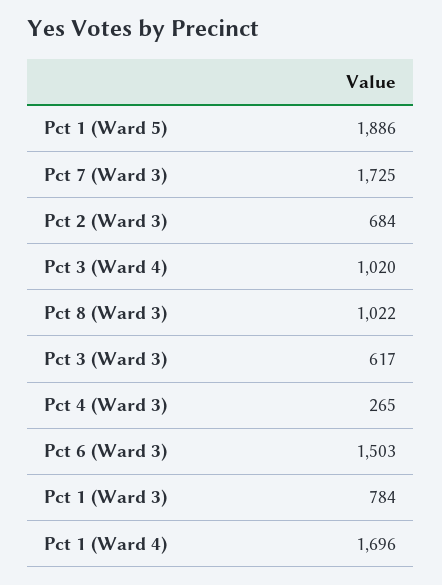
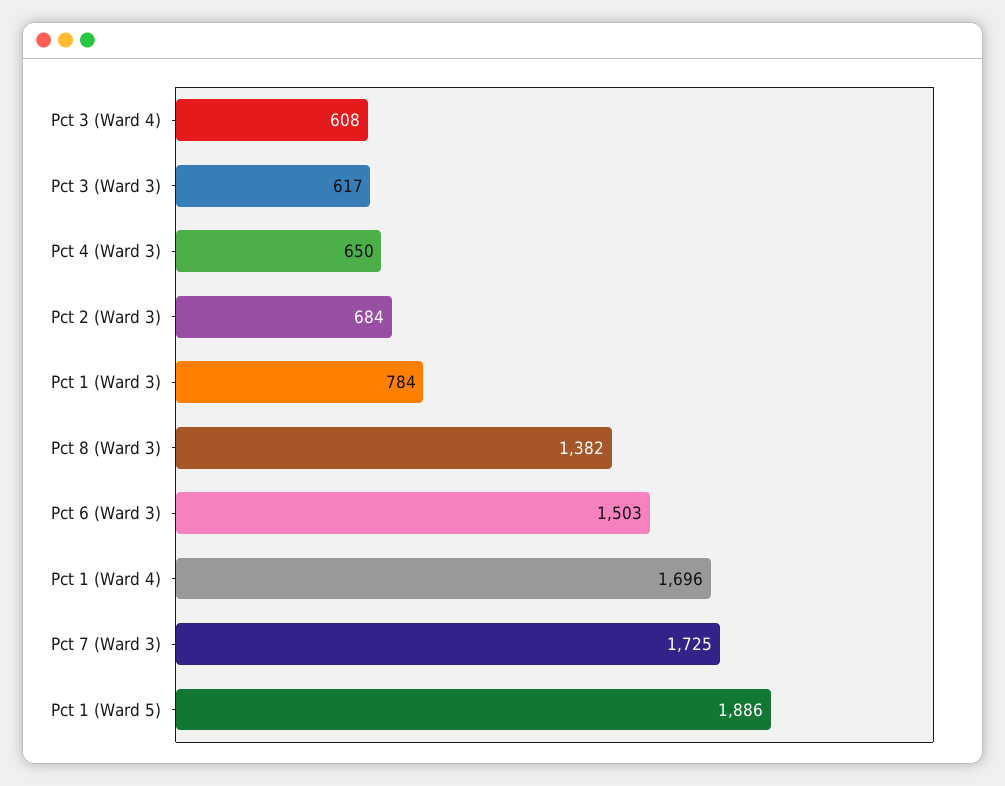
Pct 3 (Ward 4): 1020 -> 608
Pct 8 (Ward 3): 1022 -> 1382
Pct 4 (Ward 3): 265 -> 650

